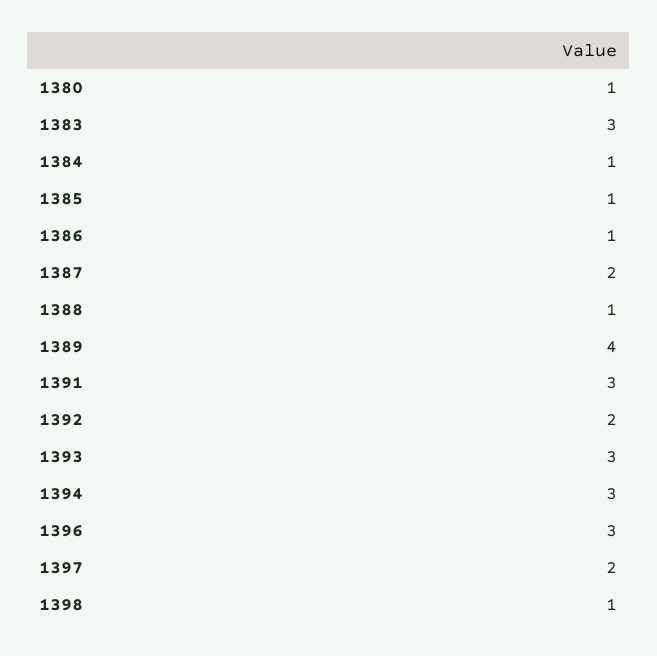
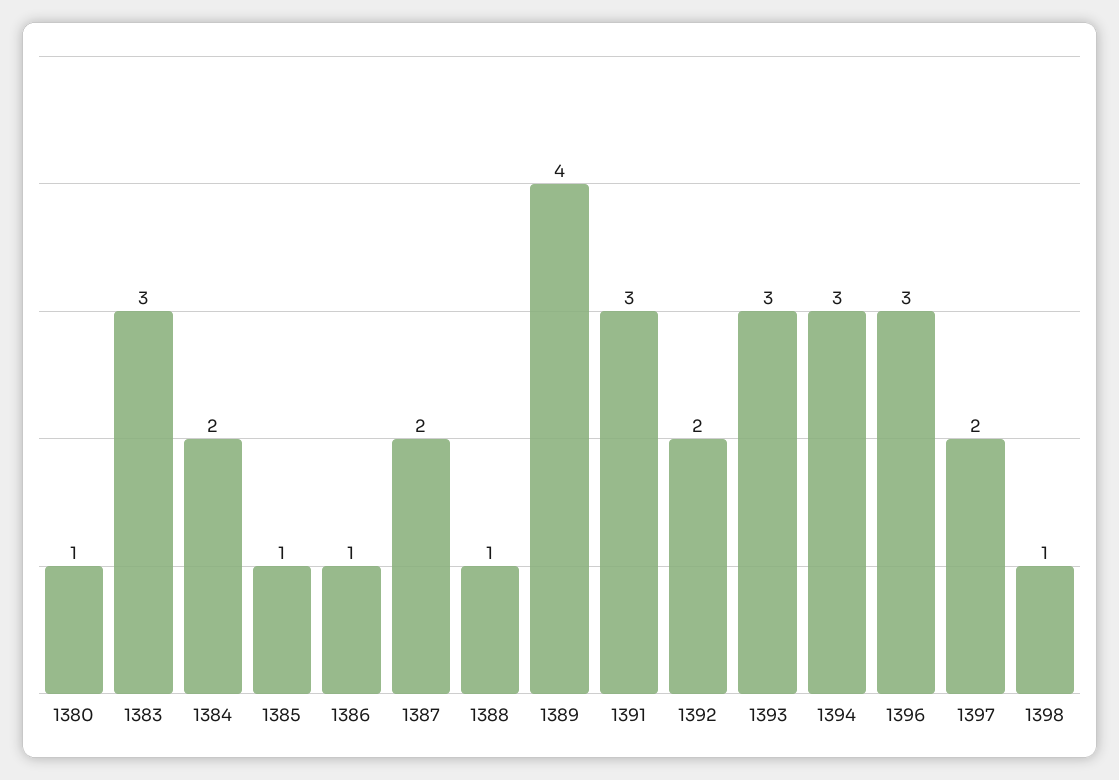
1384: 1 -> 2

